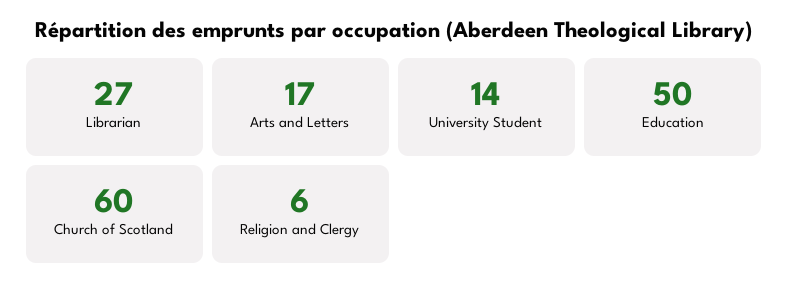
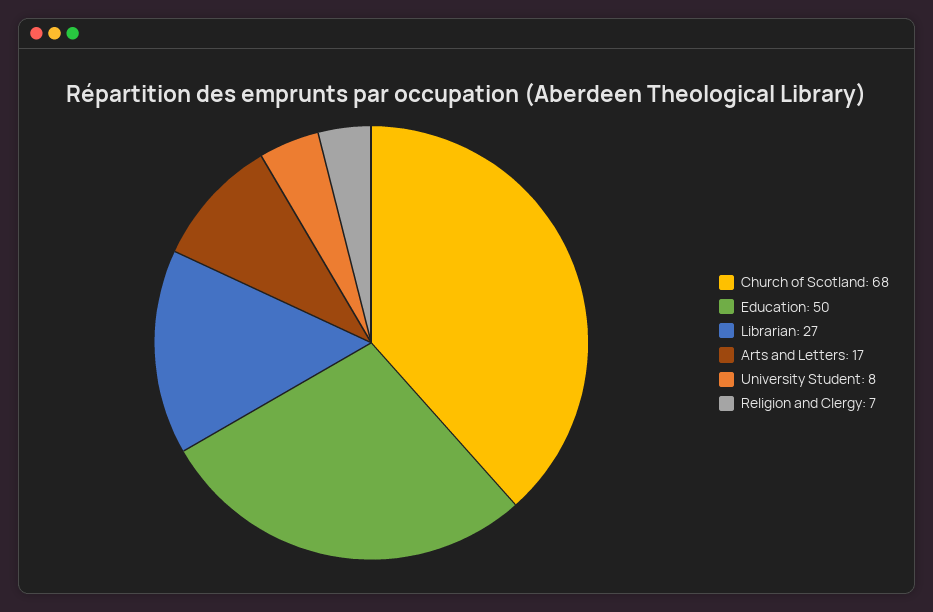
University Student: 14 -> 8
Church of Scotland: 60 -> 68
Religion and Clergy: 6 -> 7

